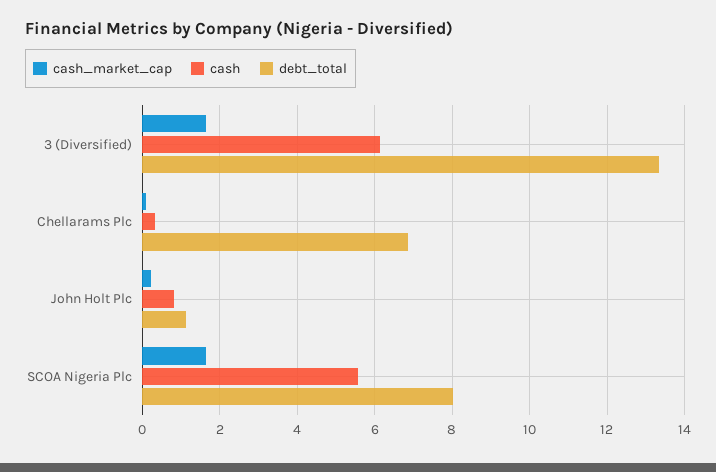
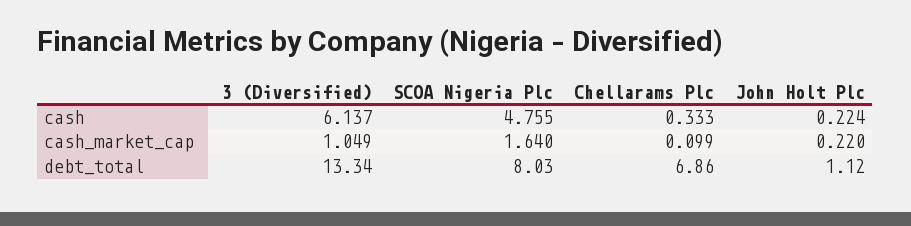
cash_market_cap, 3 (Diversified): 1.6 -> 1.049
cash, John Holt Plc: 0.8 -> 0.224
cash, SCOA Nigeria Plc: 5.6 -> 4.755

